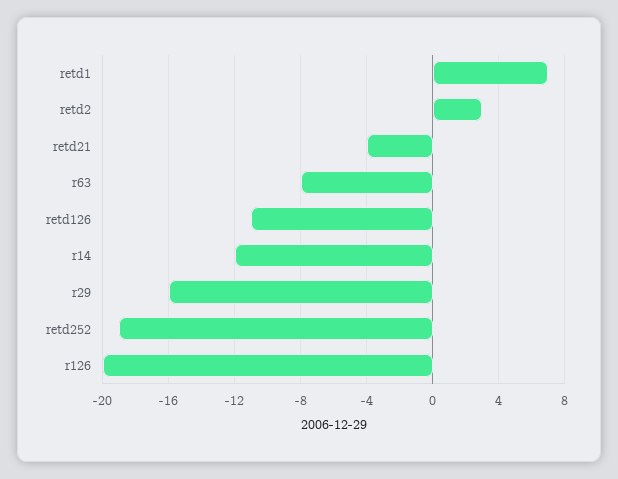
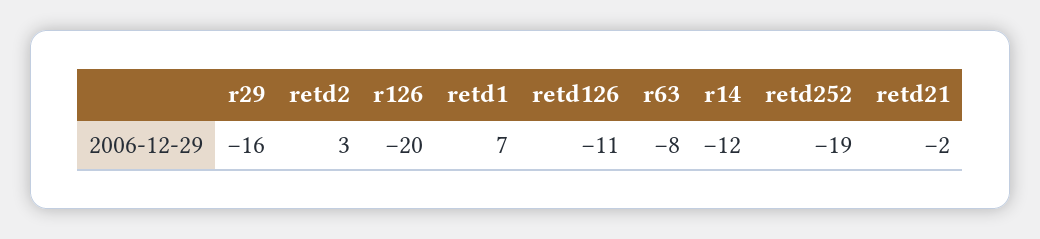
retd21: -4 -> -2

